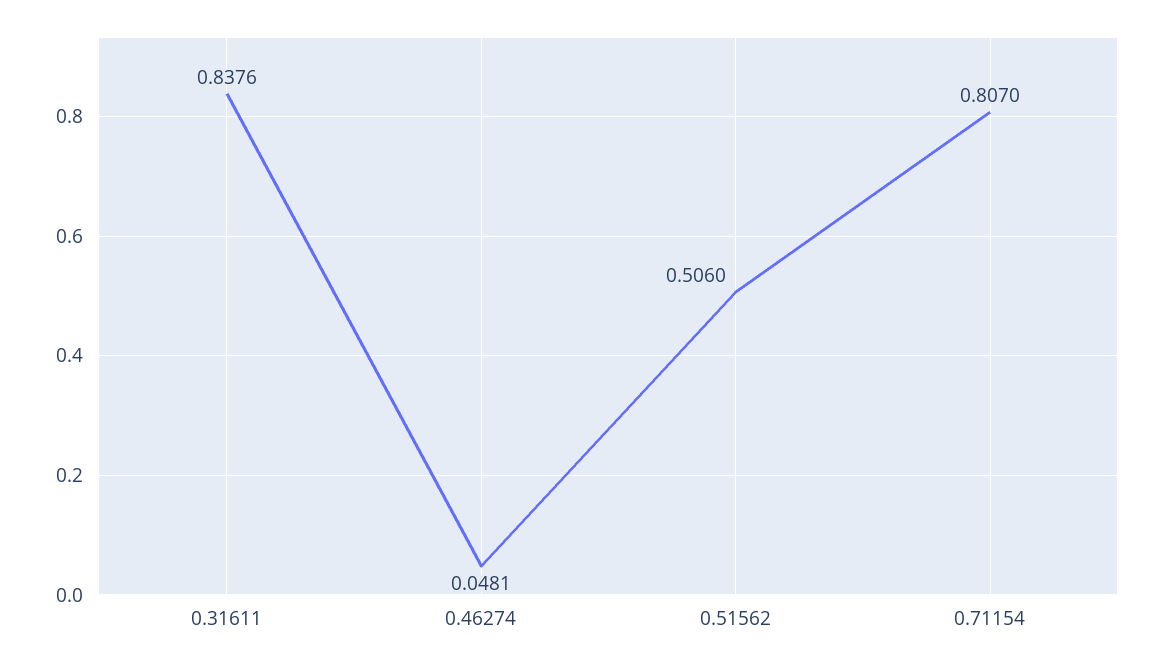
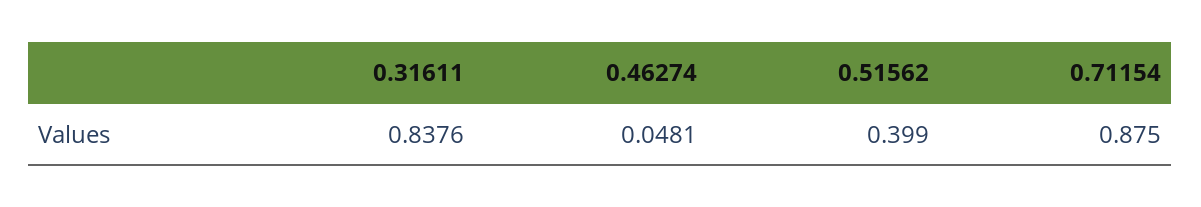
0.51562: 0.506 -> 0.399
0.71154: 0.807 -> 0.875

